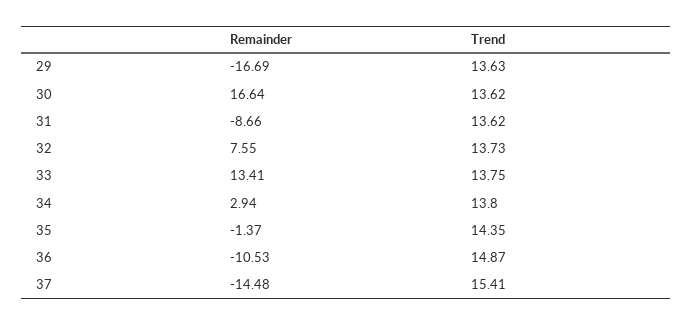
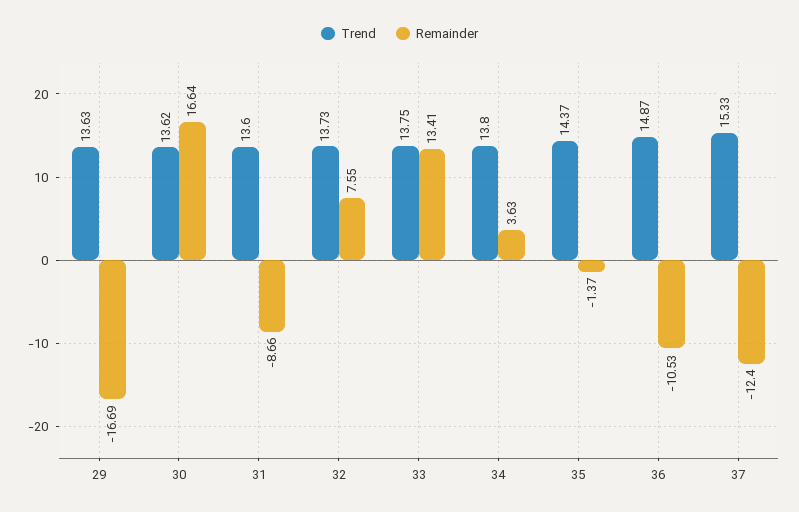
Trend, 31: 13.62 -> 13.6
Remainder, 34: 2.94 -> 3.63
Trend, 35: 14.35 -> 14.37
Remainder, 37: -14.48 -> -12.4
Trend, 37: 15.41 -> 15.33

